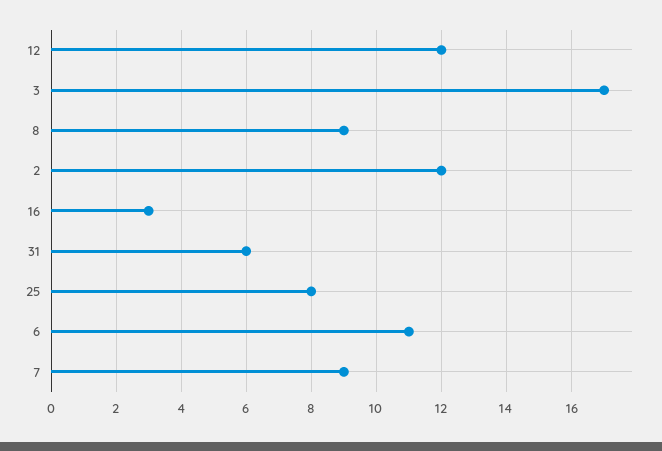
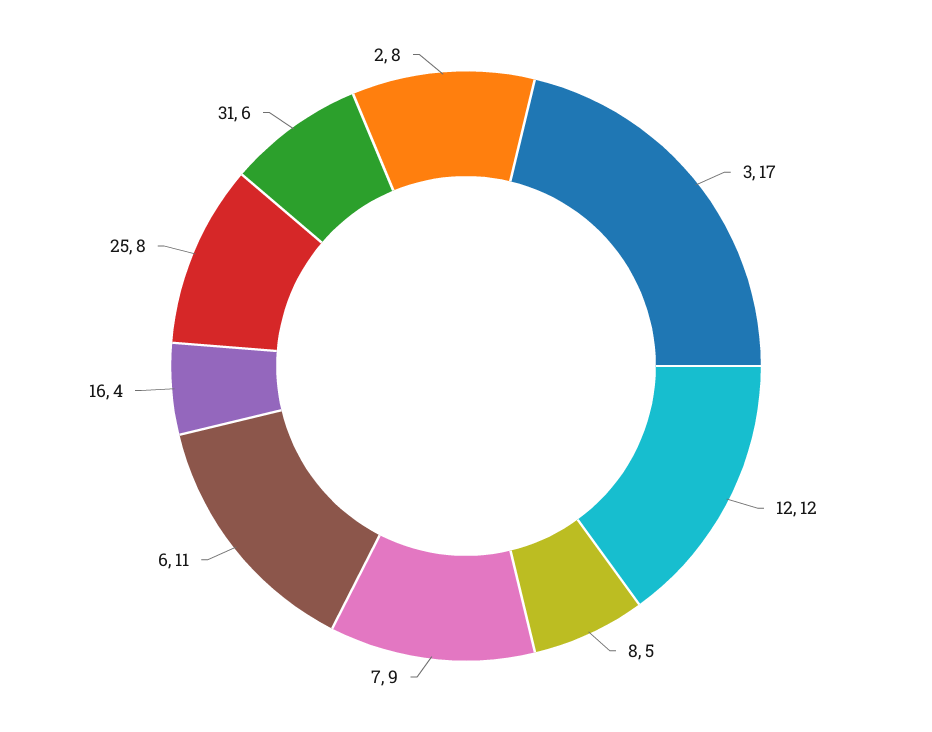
8: 9 -> 5
2: 12 -> 8
16: 3 -> 4

